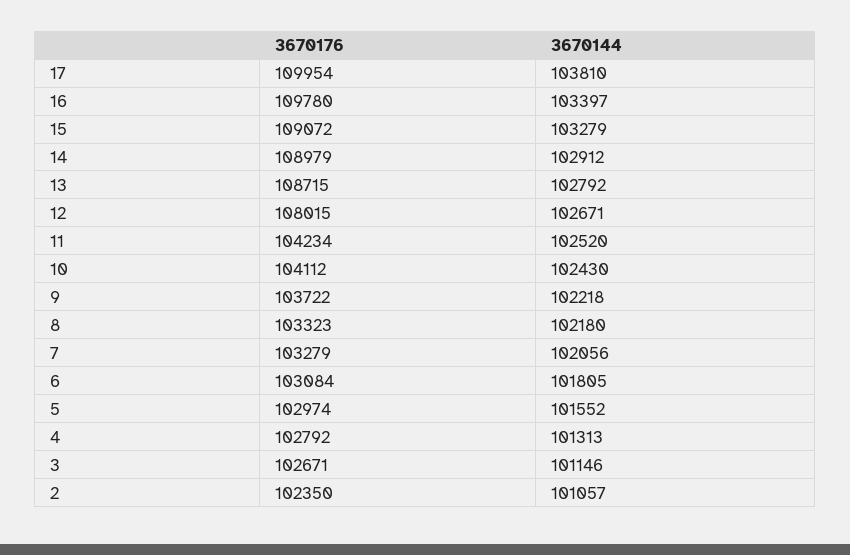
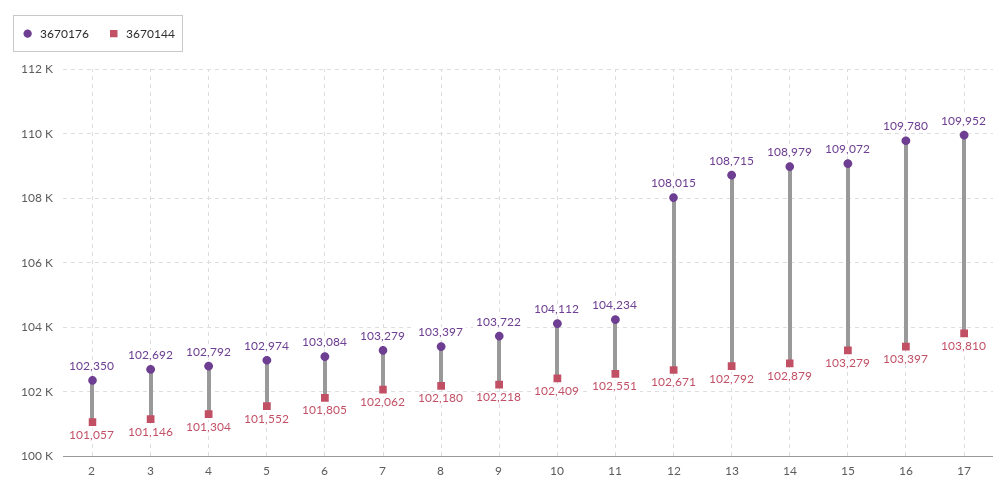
3670176, 17: 109954 -> 109952
3670144, 14: 102912 -> 102879
3670144, 11: 102520 -> 102551
3670144, 10: 102430 -> 102409
3670176, 8: 103323 -> 103397
3670144, 7: 102056 -> 102062
3670144, 4: 101313 -> 101304
3670176, 3: 102671 -> 102692

